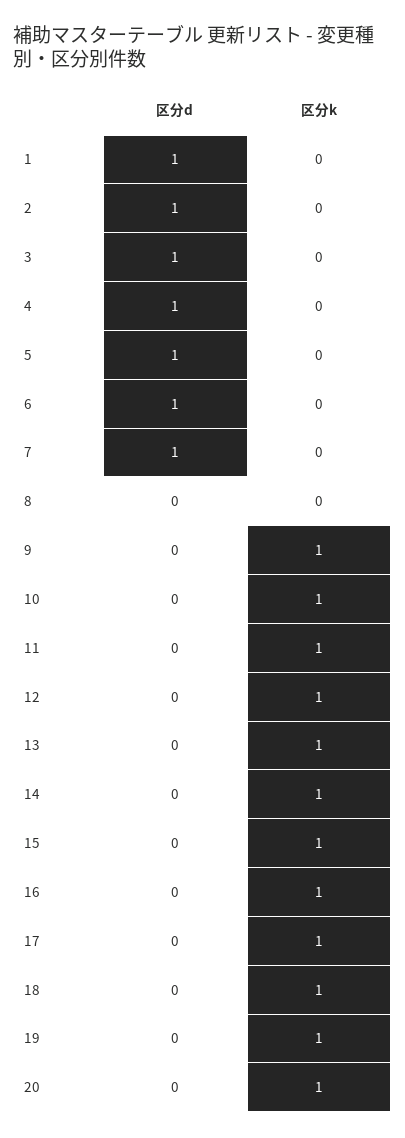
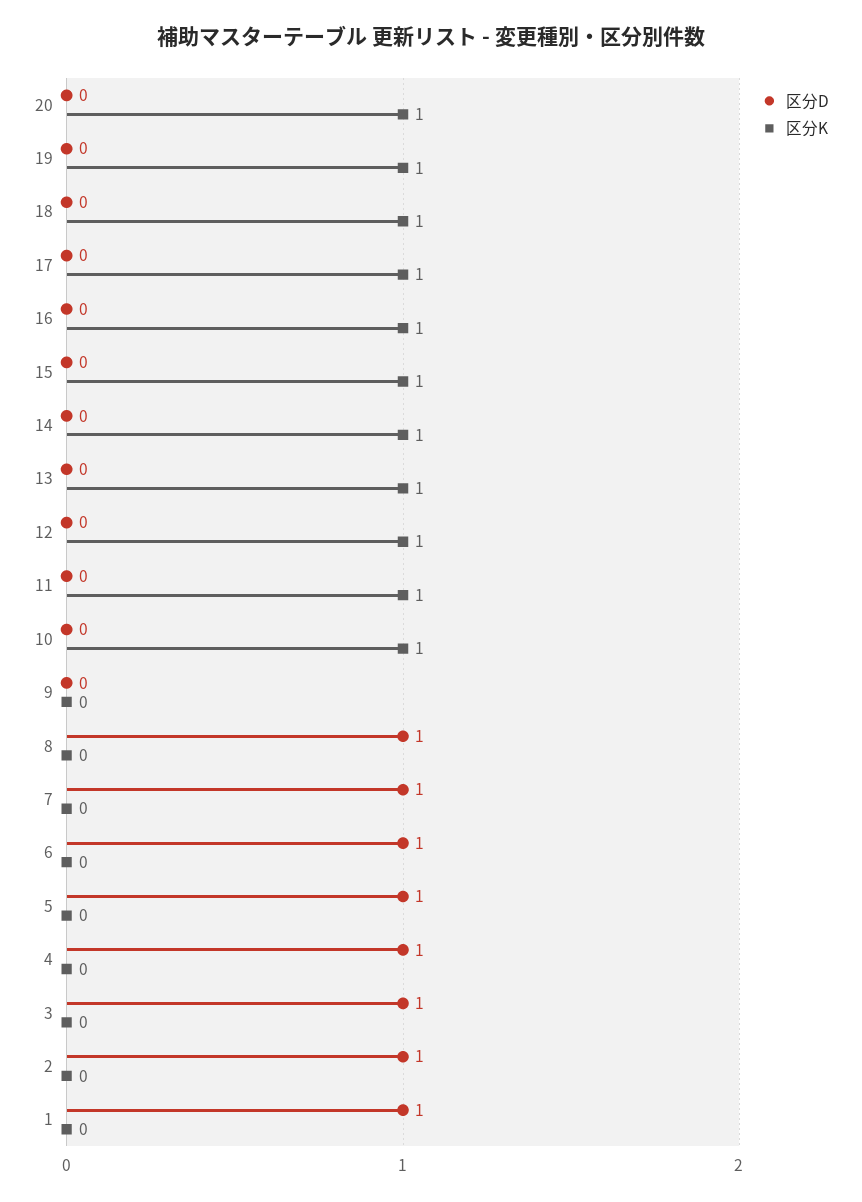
区分d, 8: 0 -> 1
区分k, 9: 1 -> 0

